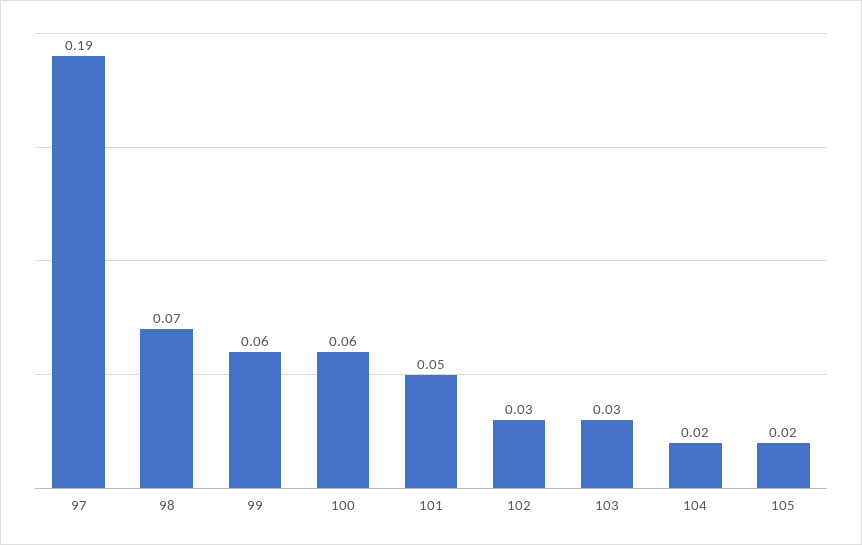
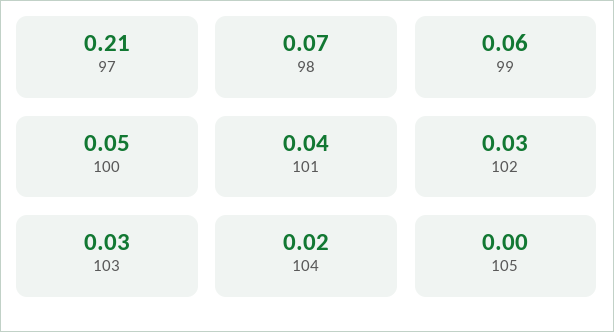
97: 0.19 -> 0.21
100: 0.06 -> 0.05
101: 0.05 -> 0.04
105: 0.02 -> 0

